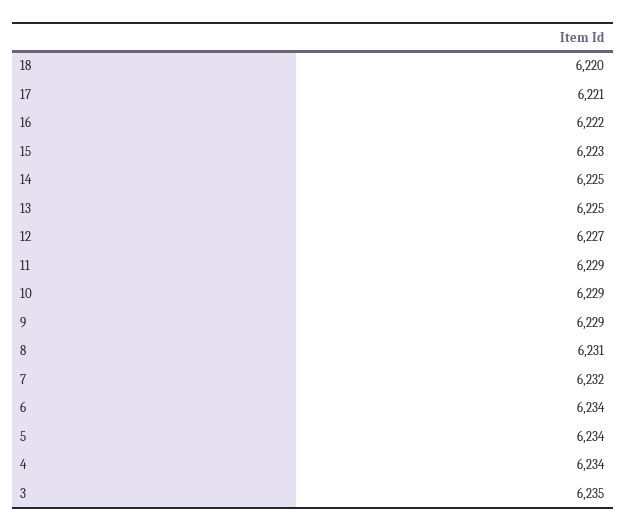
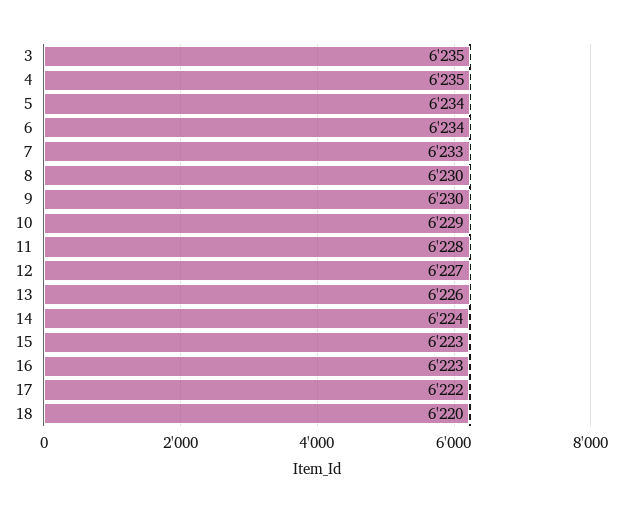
17: 6221 -> 6222
16: 6222 -> 6223
14: 6225 -> 6224
13: 6225 -> 6226
11: 6229 -> 6228
9: 6229 -> 6230
8: 6231 -> 6230
7: 6232 -> 6233
4: 6234 -> 6235

